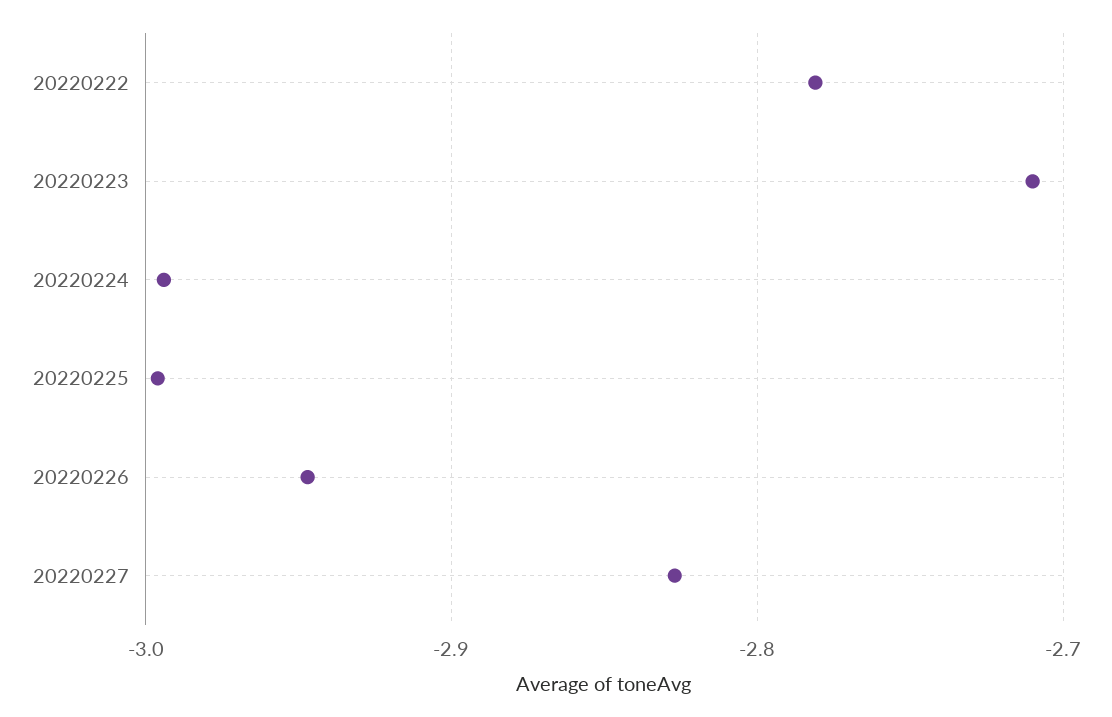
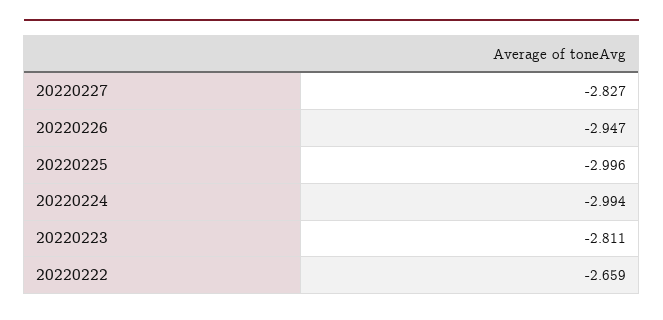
20220222: -2.78 -> -2.659
20220223: -2.71 -> -2.811

